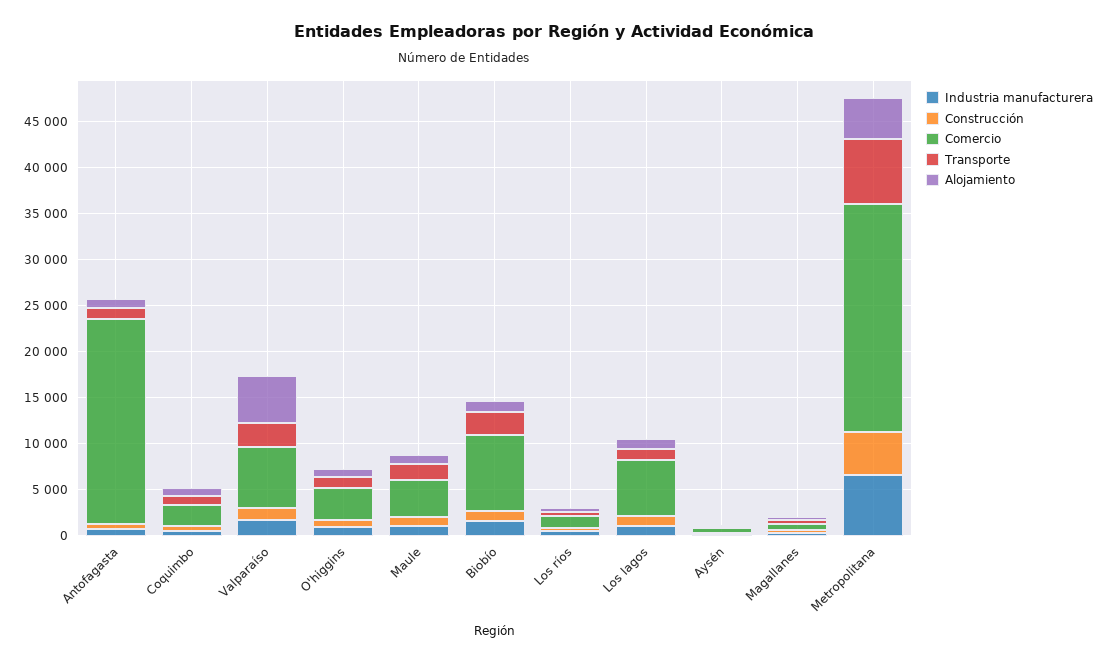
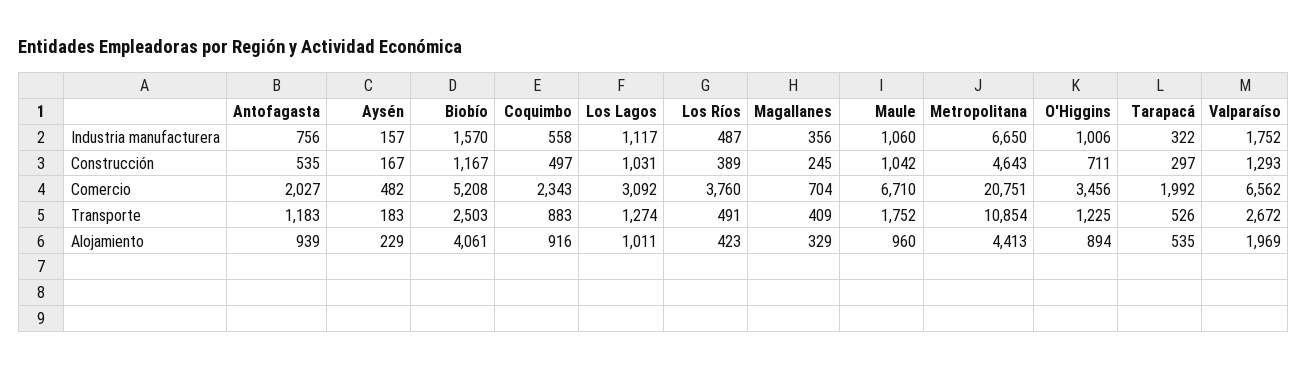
Comercio, Antofagasta: 22000 -> 2027
Alojamiento, Valparaíso: 5000 -> 1969
Comercio, Maule: 4000 -> 6710
Comercio, Biobío: 8000 -> 5208
Alojamiento, Biobío: 1000 -> 4061
Comercio, Los ríos: 1000 -> 3760
Comercio, Los lagos: 6000 -> 3092
Comercio, Metropolitana: 25000 -> 20751
Transporte, Metropolitana: 7000 -> 10854
Industria manufacturera, Tarapacá: none -> 322
Construcción, Tarapacá: none -> 297
Comercio, Tarapacá: none -> 1992
Transporte, Tarapacá: none -> 526
Alojamiento, Tarapacá: none -> 535

